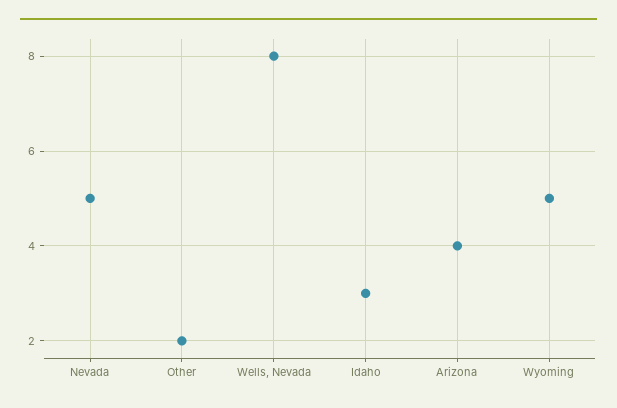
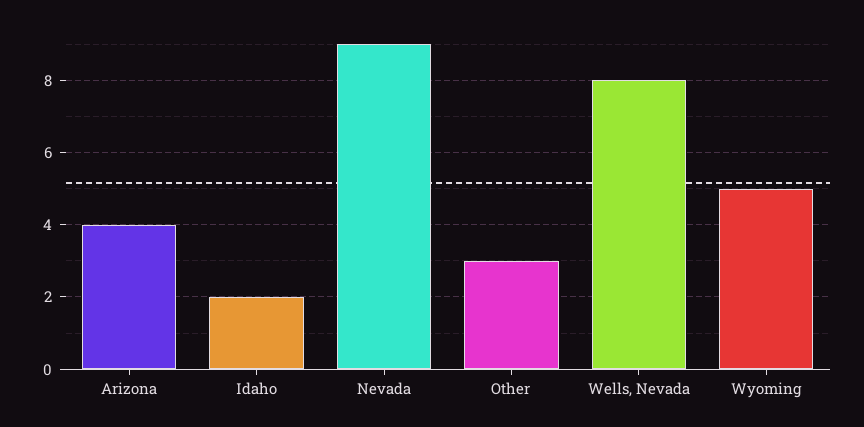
Nevada: 5 -> 9
Other: 2 -> 3
Idaho: 3 -> 2

